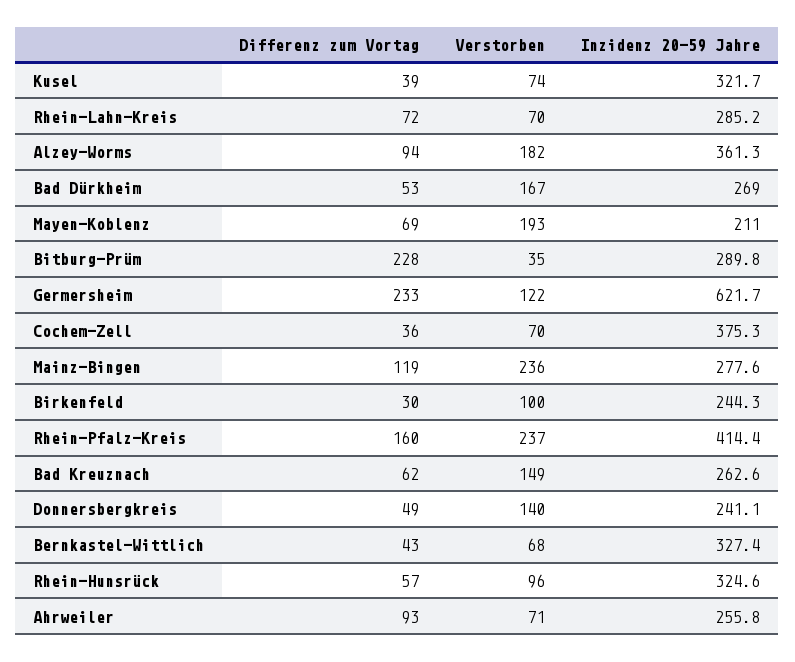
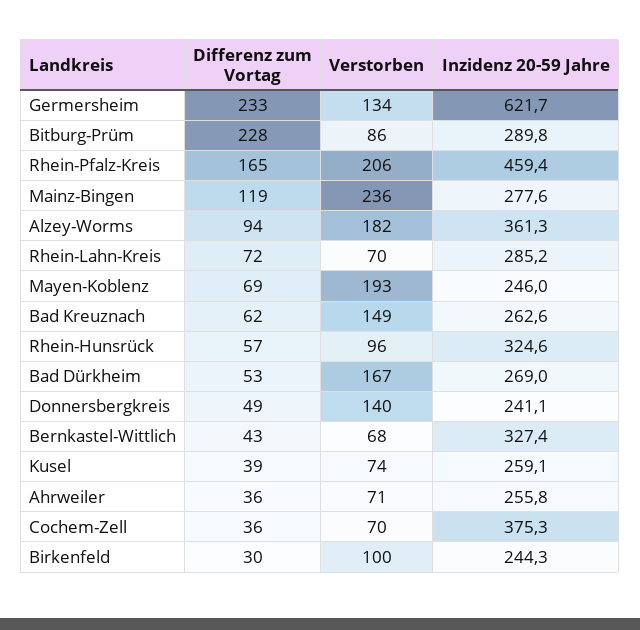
Inzidenz 20-59 Jahre, Kusel: 321.7 -> 259.1
Inzidenz 20-59 Jahre, Mayen-Koblenz: 211 -> 246
Verstorben, Bitburg-Prüm: 35 -> 86
Verstorben, Germersheim: 122 -> 134
Differenz zum Vortag, Rhein-Pfalz-Kreis: 160 -> 165
Verstorben, Rhein-Pfalz-Kreis: 237 -> 206
Inzidenz 20-59 Jahre, Rhein-Pfalz-Kreis: 414.4 -> 459.4
Differenz zum Vortag, Ahrweiler: 93 -> 36

